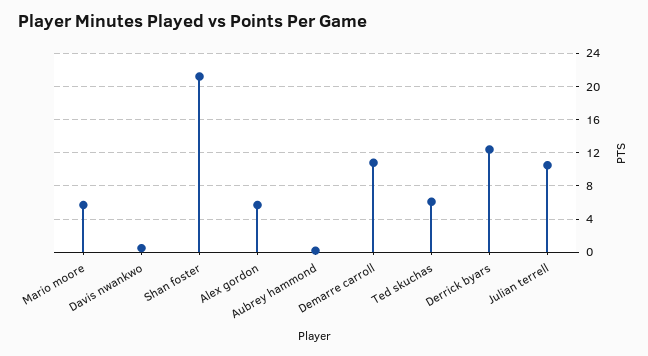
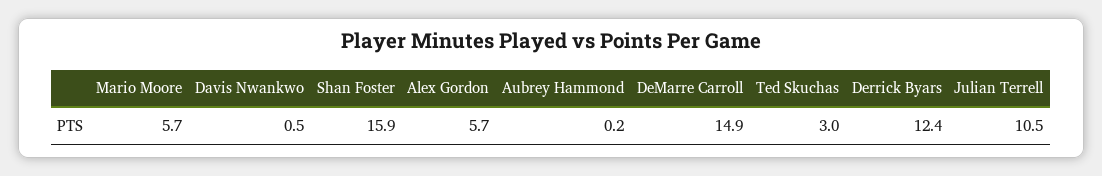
Shan foster: 21 -> 15.9
Demarre carroll: 11 -> 14.9
Ted skuchas: 6 -> 3

